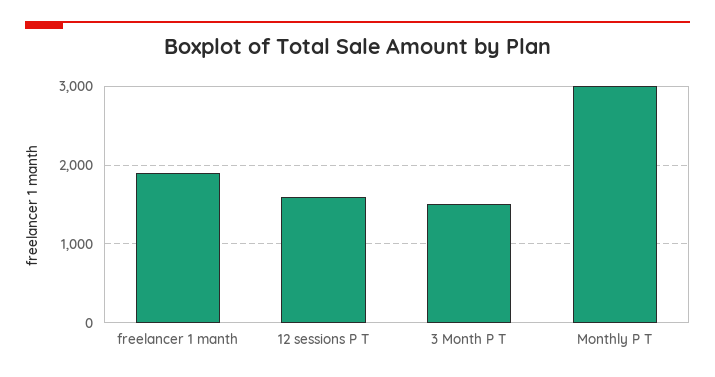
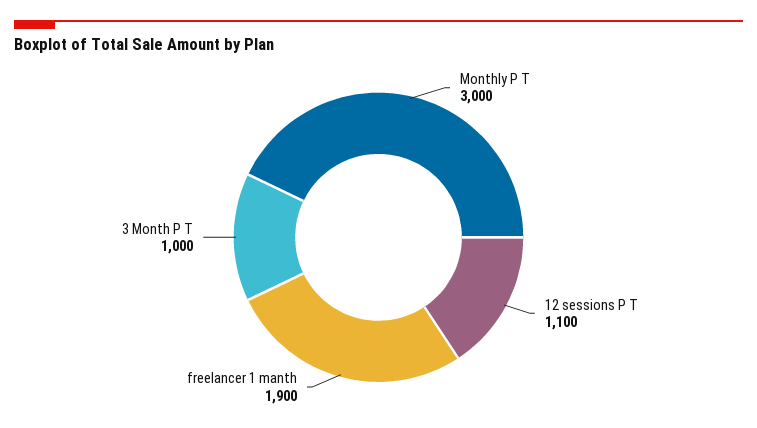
12 sessions P T: 1600 -> 1100
3 Month P T: 1500 -> 1000

